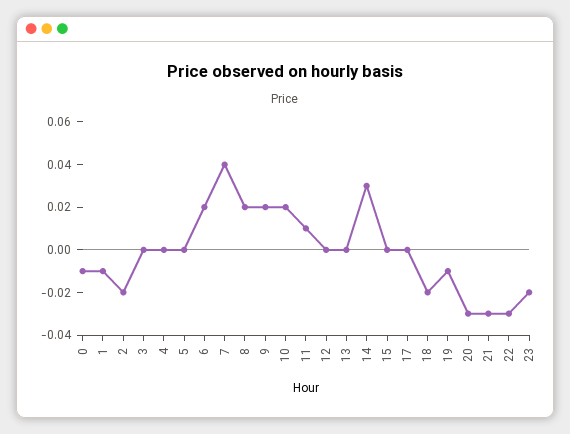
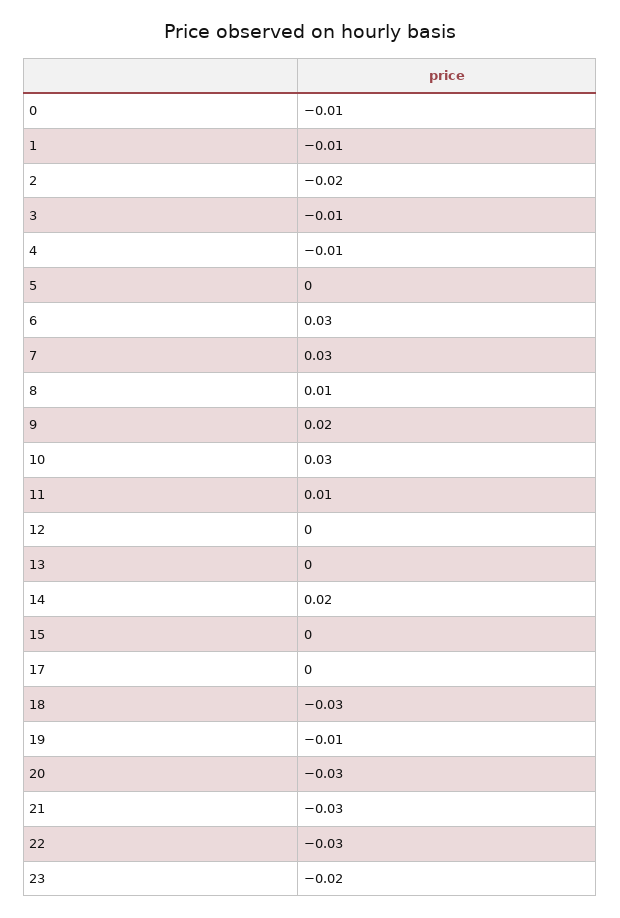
3: 0 -> -0.01
4: 0 -> -0.01
6: 0.02 -> 0.03
7: 0.04 -> 0.03
8: 0.02 -> 0.01
10: 0.02 -> 0.03
14: 0.03 -> 0.02
18: -0.02 -> -0.03

